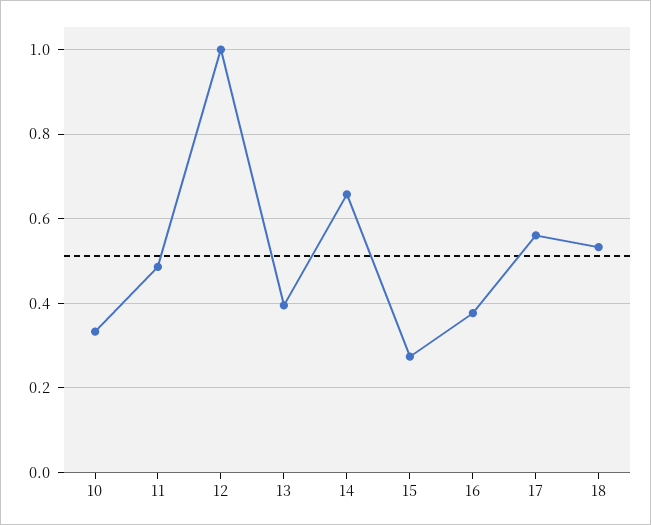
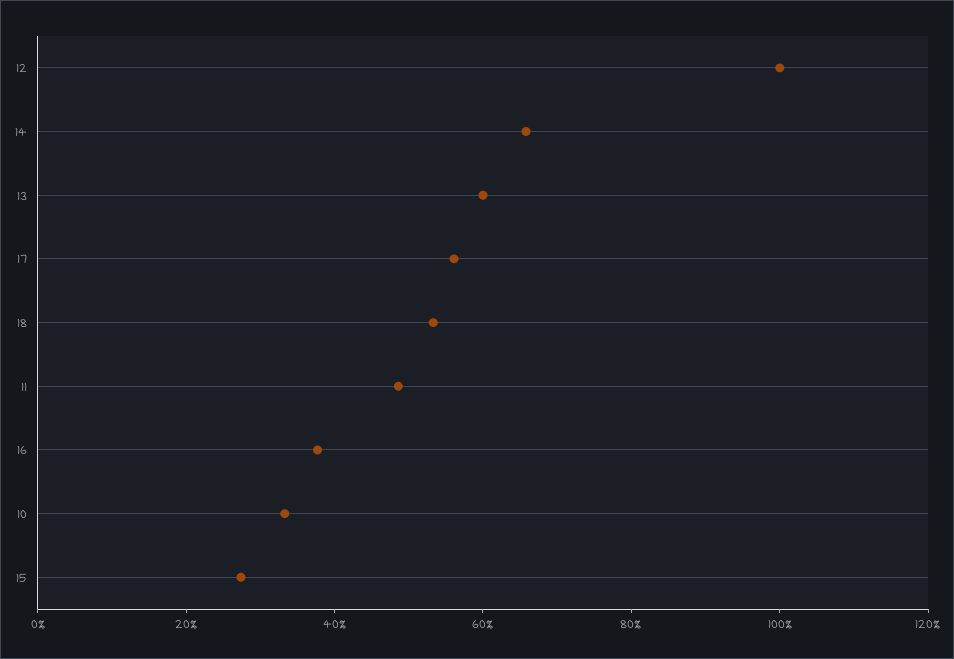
13: 0.4 -> 0.6

